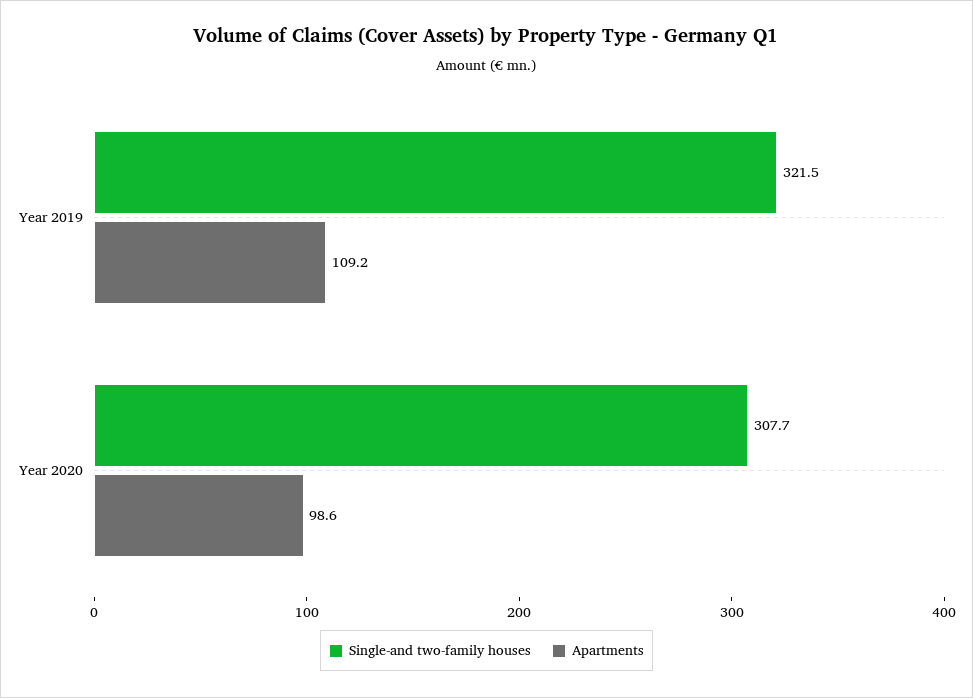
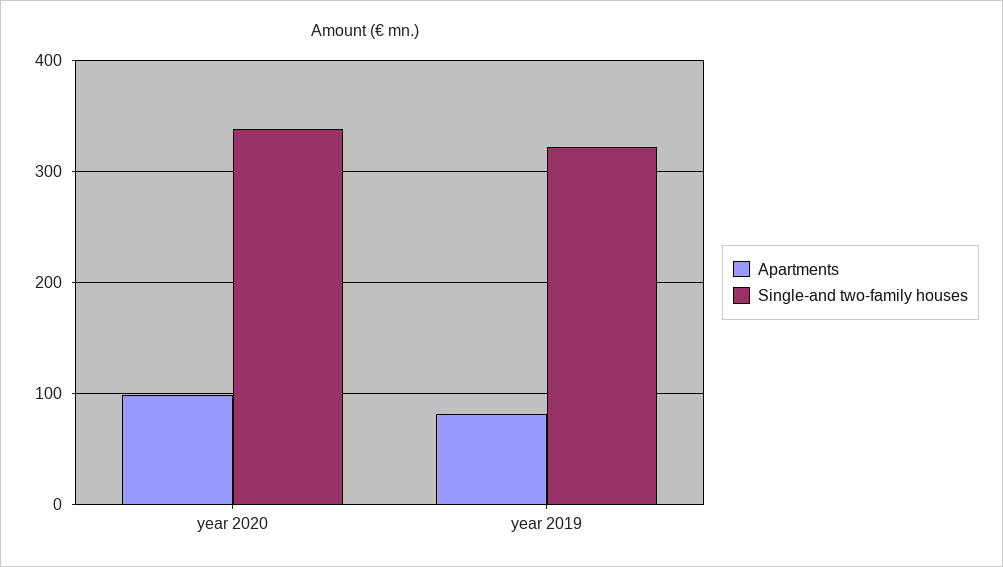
Apartments, Year 2019: 109.2 -> 80
Single-and two-family houses, Year 2020: 307.7 -> 340

